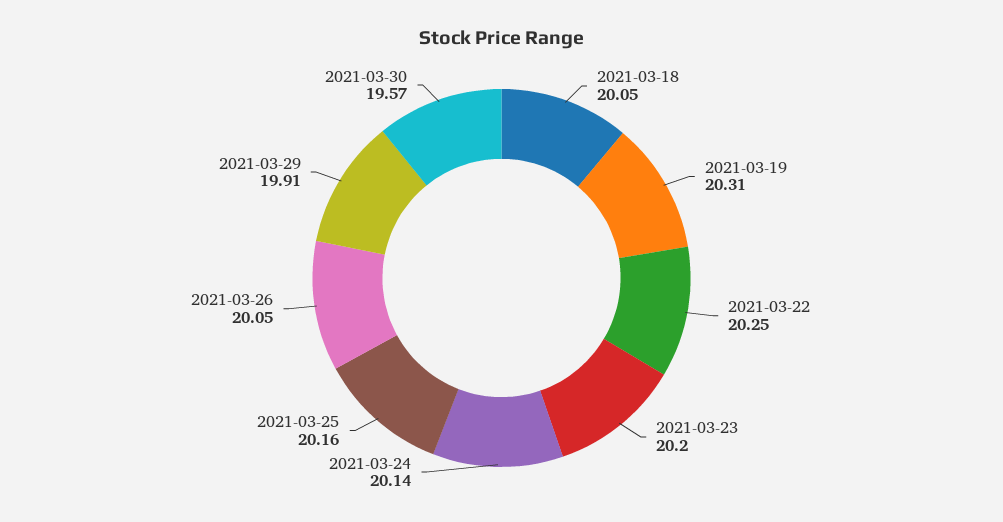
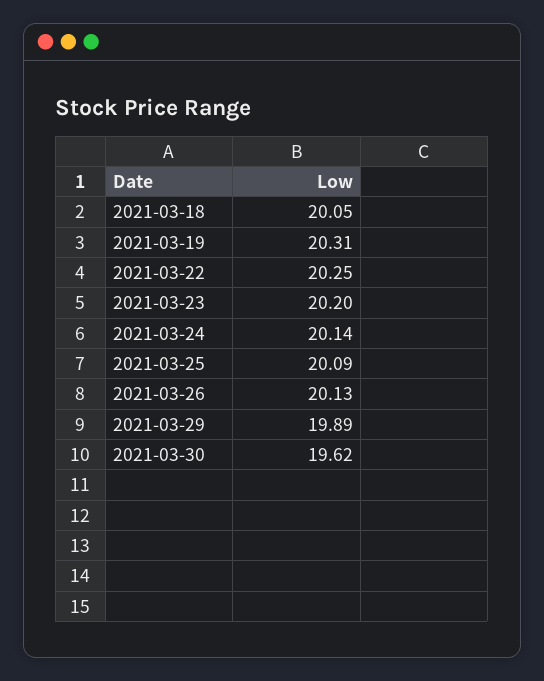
2021-03-25: 20.16 -> 20.09
2021-03-26: 20.05 -> 20.13
2021-03-29: 19.91 -> 19.89
2021-03-30: 19.57 -> 19.62

